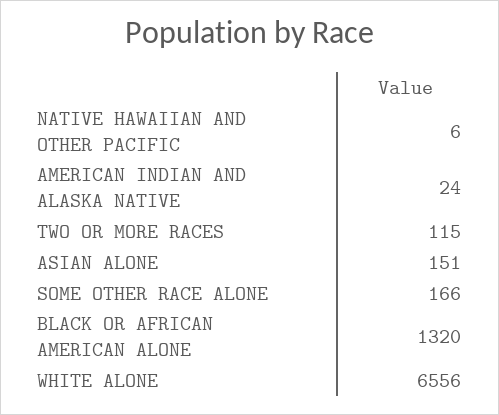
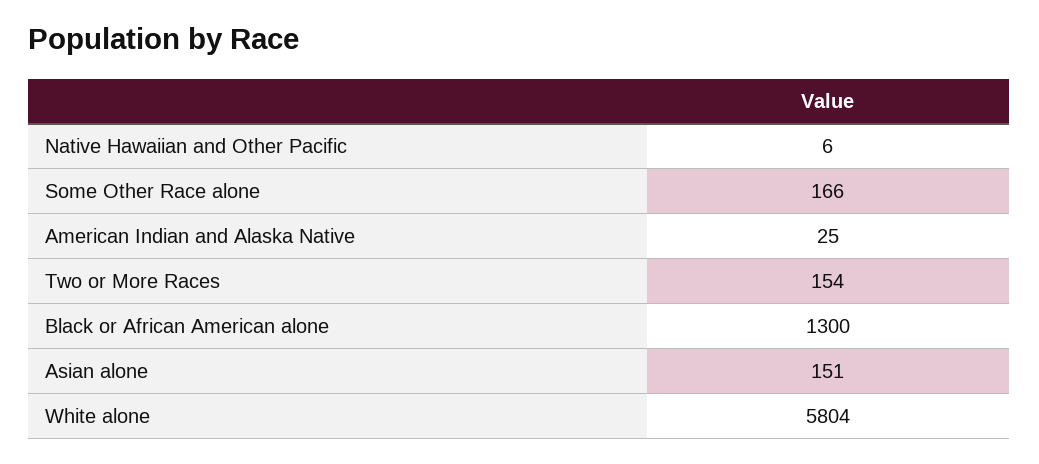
AMERICAN INDIAN AND ALASKA NATIVE: 24 -> 25
TWO OR MORE RACES: 115 -> 154
BLACK OR AFRICAN AMERICAN ALONE: 1320 -> 1300
WHITE ALONE: 6556 -> 5804

